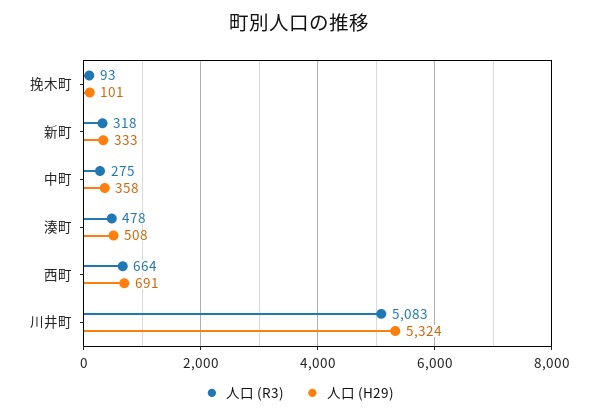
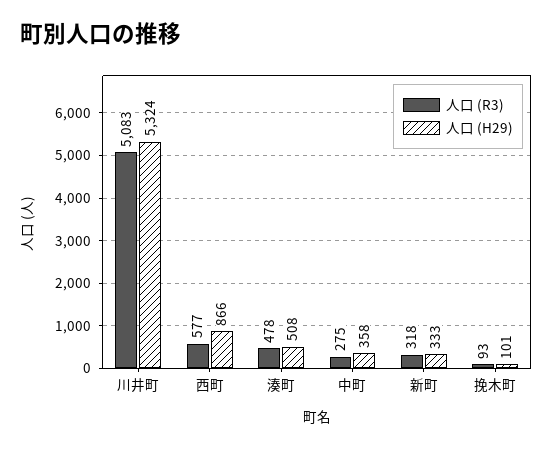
人口 (R3), 西町: 664 -> 577
人口 (H29), 西町: 691 -> 866

